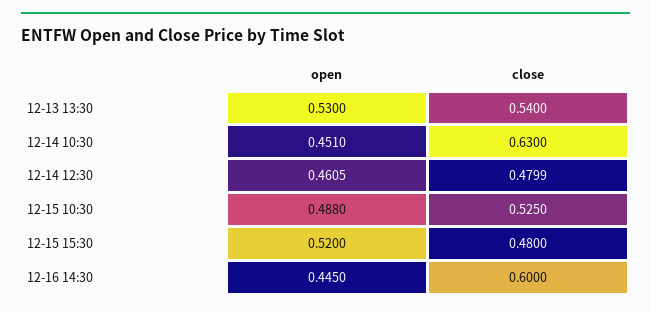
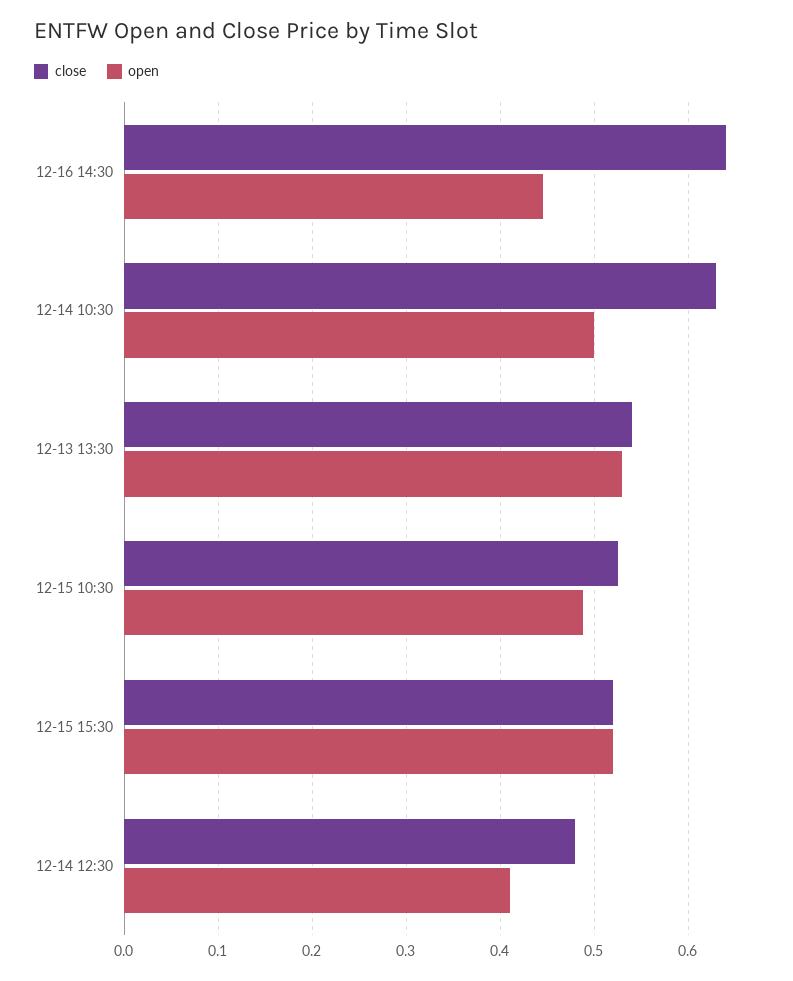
open, 12-14 10:30: 0.451 -> 0.5
open, 12-14 12:30: 0.4605 -> 0.41
close, 12-15 15:30: 0.48 -> 0.52
close, 12-16 14:30: 0.6 -> 0.64

